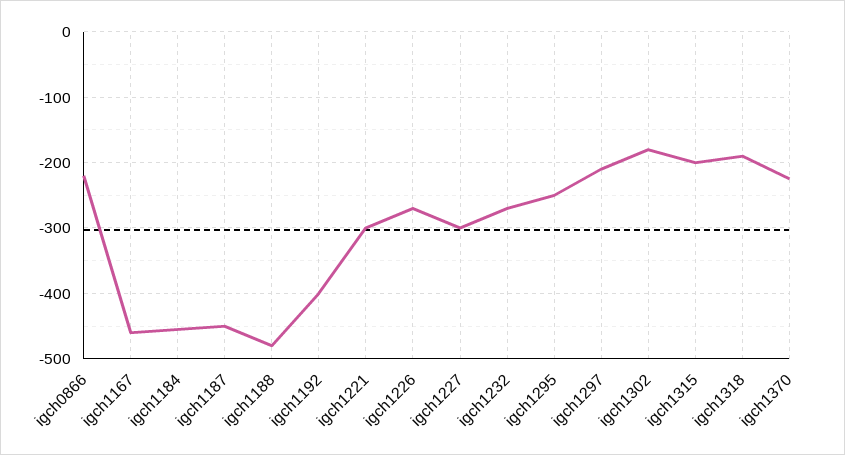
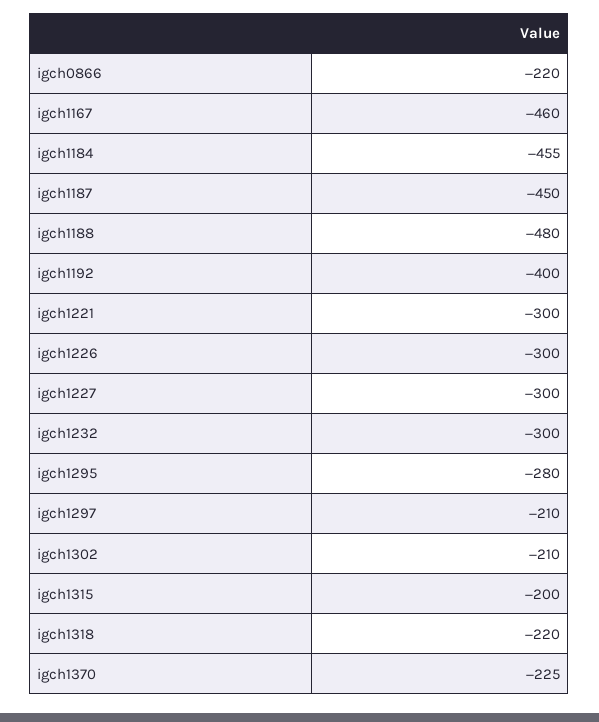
igch1226: -270 -> -300
igch1232: -270 -> -300
igch1295: -250 -> -280
igch1302: -180 -> -210
igch1318: -190 -> -220

